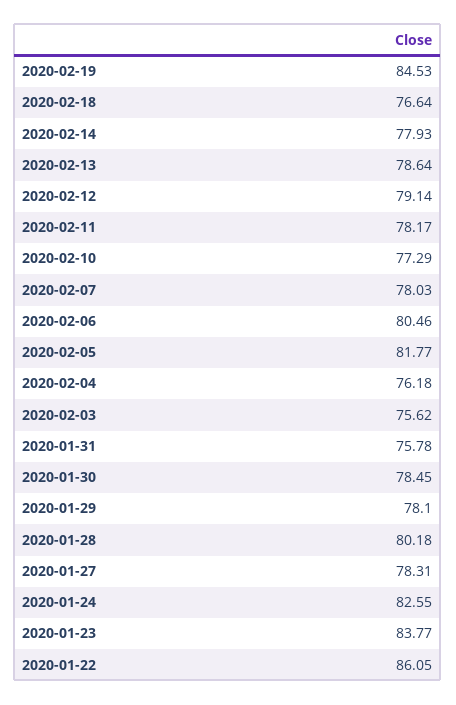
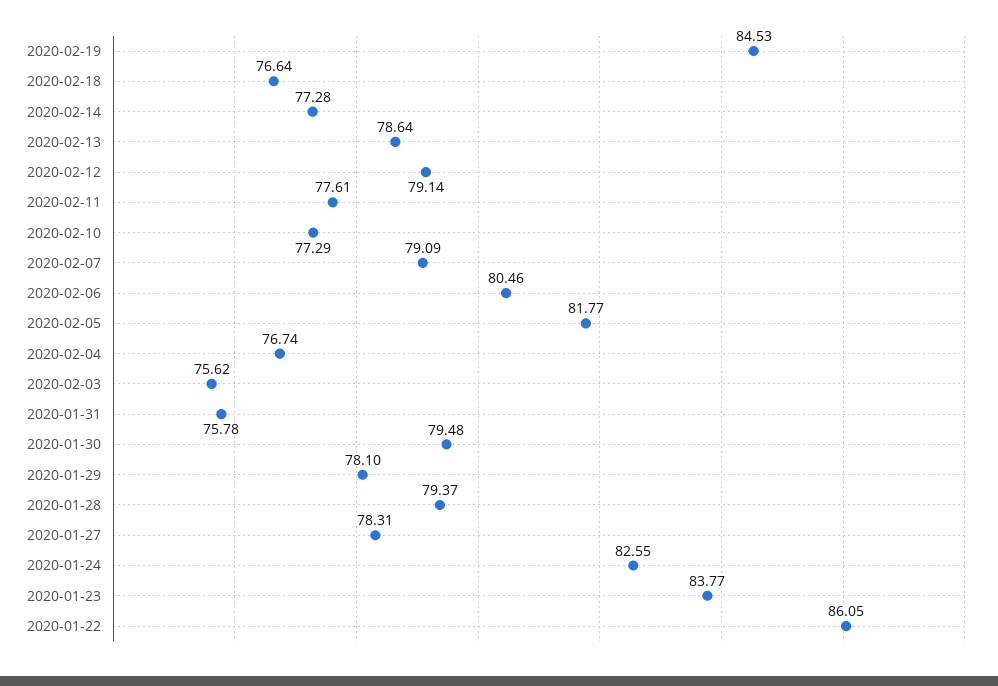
2020-02-14: 77.93 -> 77.28
2020-02-11: 78.17 -> 77.61
2020-02-07: 78.03 -> 79.09
2020-02-04: 76.18 -> 76.74
2020-01-30: 78.45 -> 79.48
2020-01-28: 80.18 -> 79.37

